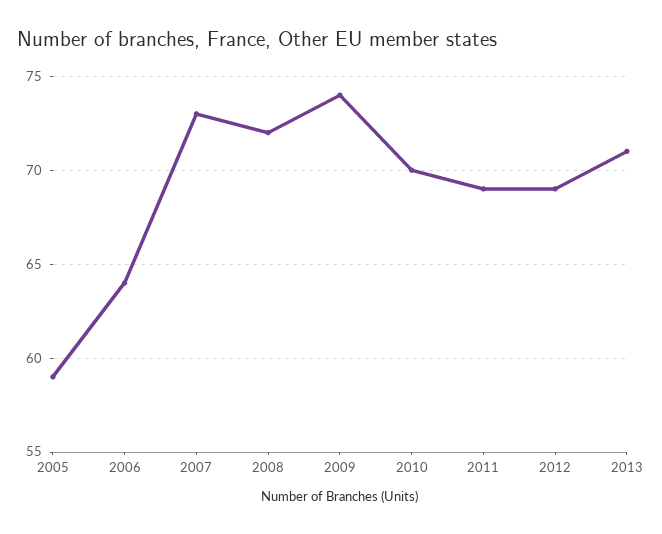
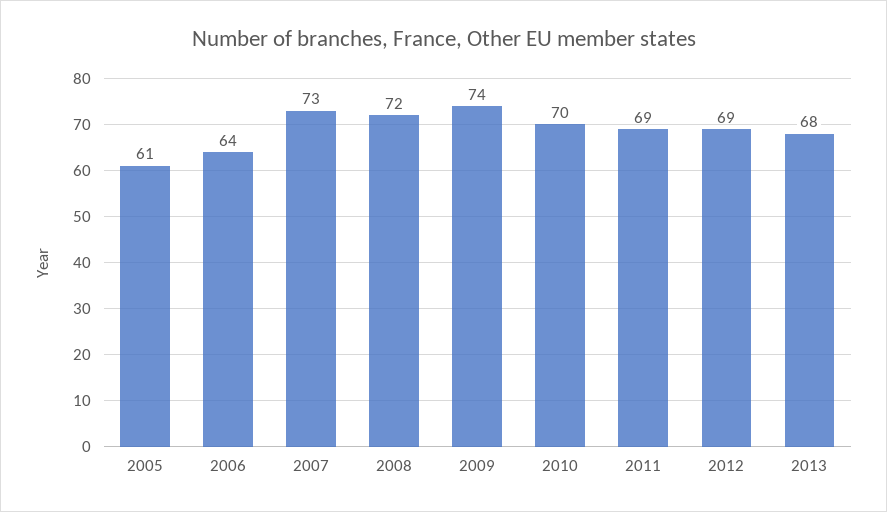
2005: 59 -> 61
2013: 71 -> 68

